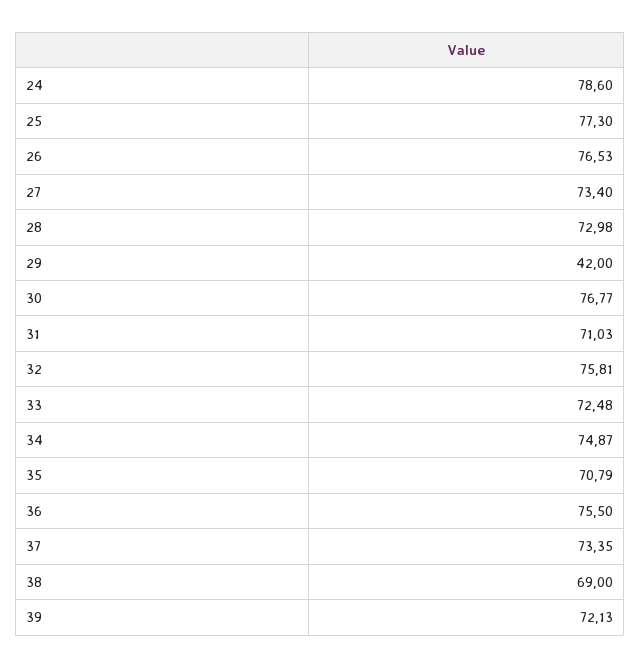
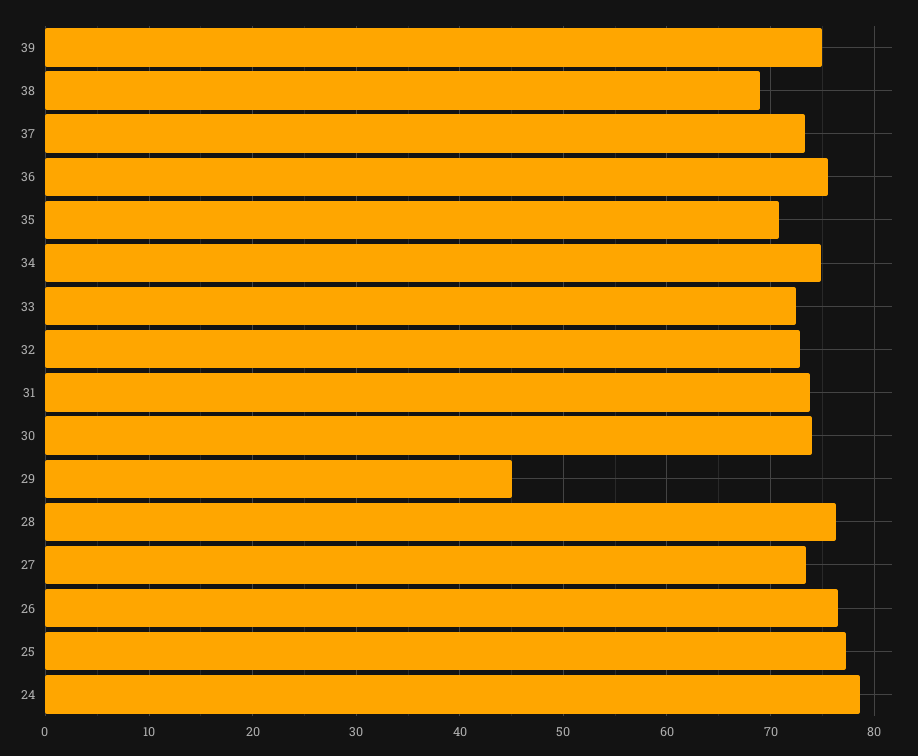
28: 72.98 -> 76
29: 42 -> 45
30: 76.77 -> 74
31: 71.03 -> 74
32: 75.81 -> 73
39: 72.13 -> 75

